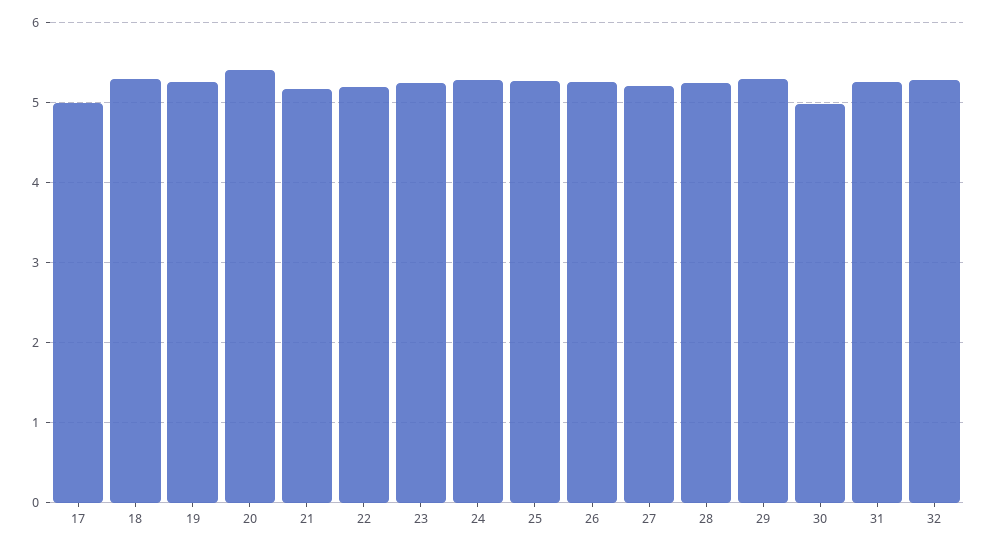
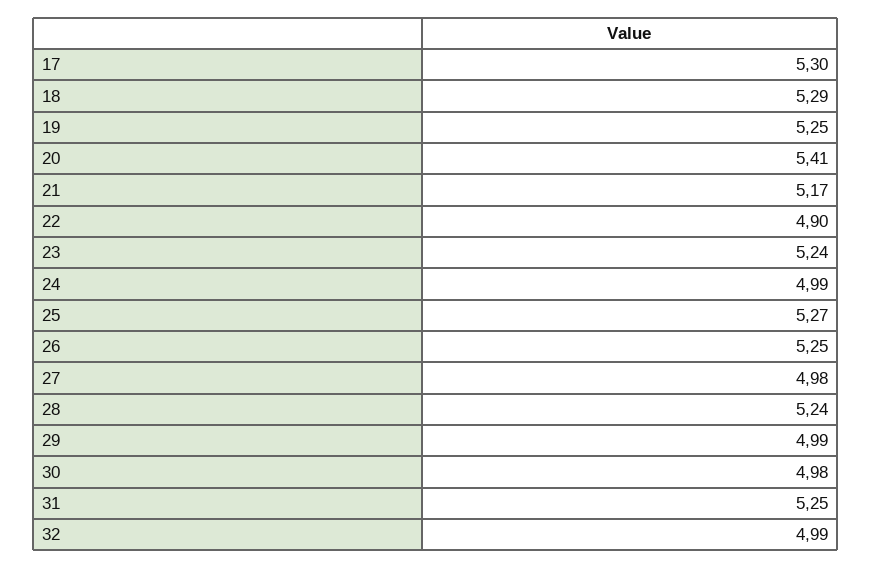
17: 5 -> 5.3
22: 5.2 -> 4.9
24: 5.3 -> 4.99
27: 5.2 -> 4.98
29: 5.3 -> 4.99
32: 5.3 -> 4.99

